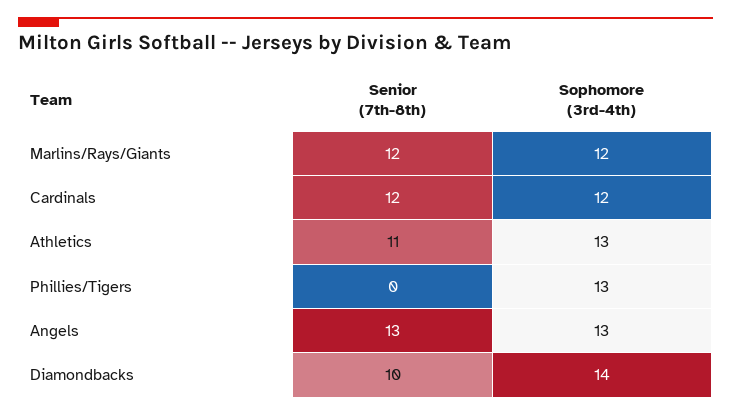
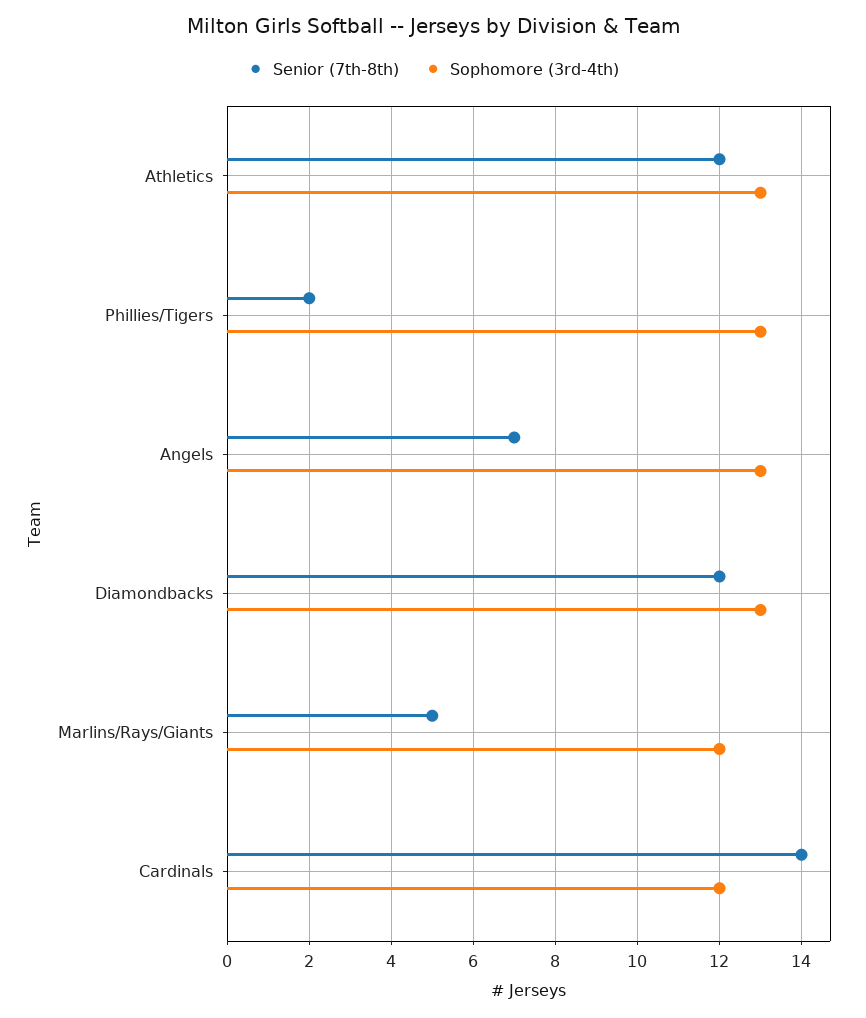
Senior (7th-8th), Marlins/Rays/Giants: 12 -> 5
Senior (7th-8th), Cardinals: 12 -> 14
Senior (7th-8th), Athletics: 11 -> 12
Senior (7th-8th), Phillies/Tigers: 0 -> 2
Senior (7th-8th), Angels: 13 -> 7
Senior (7th-8th), Diamondbacks: 10 -> 12
Sophomore (3rd-4th), Diamondbacks: 14 -> 13

